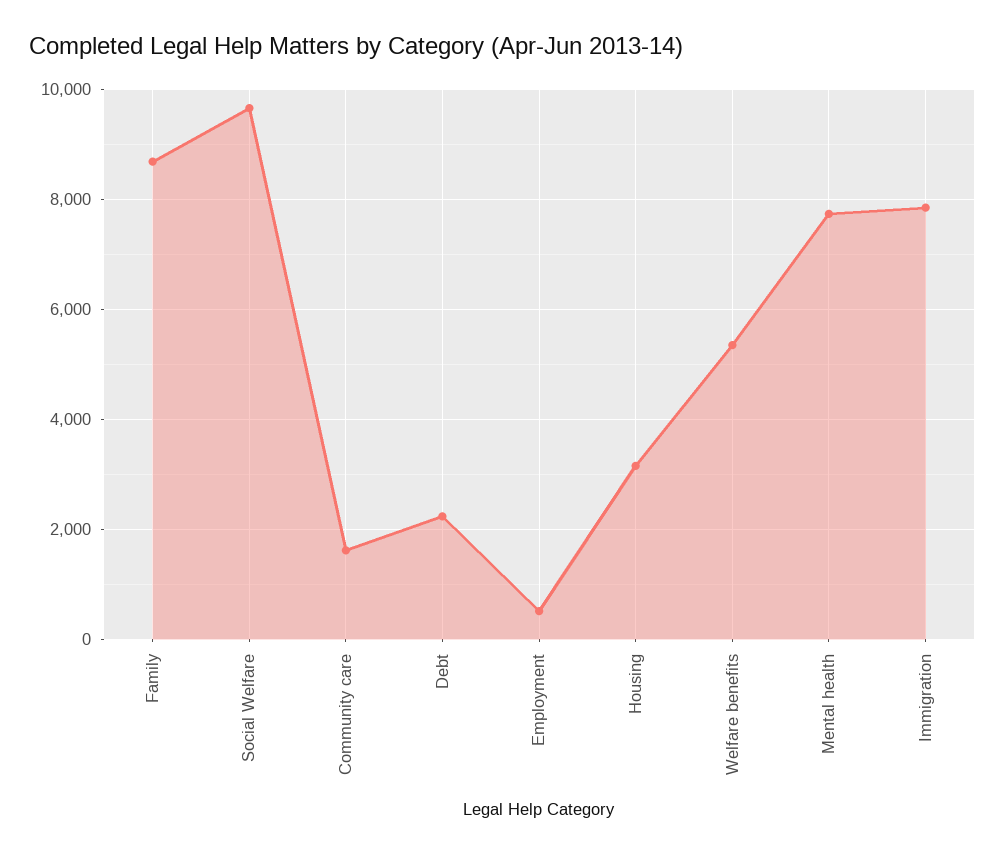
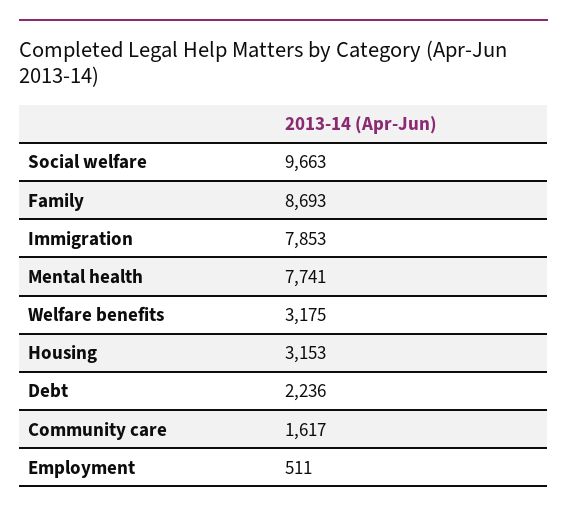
Welfare benefits: 5400 -> 3175

